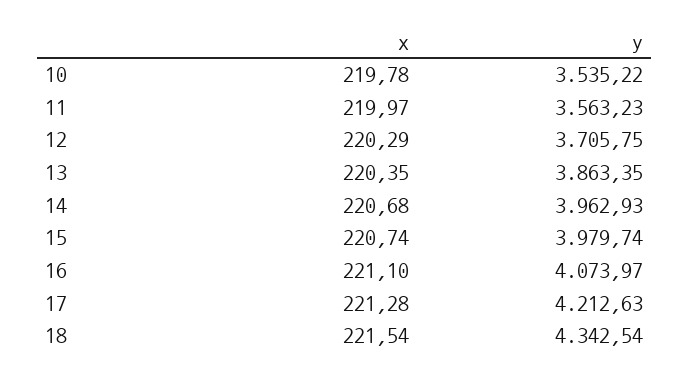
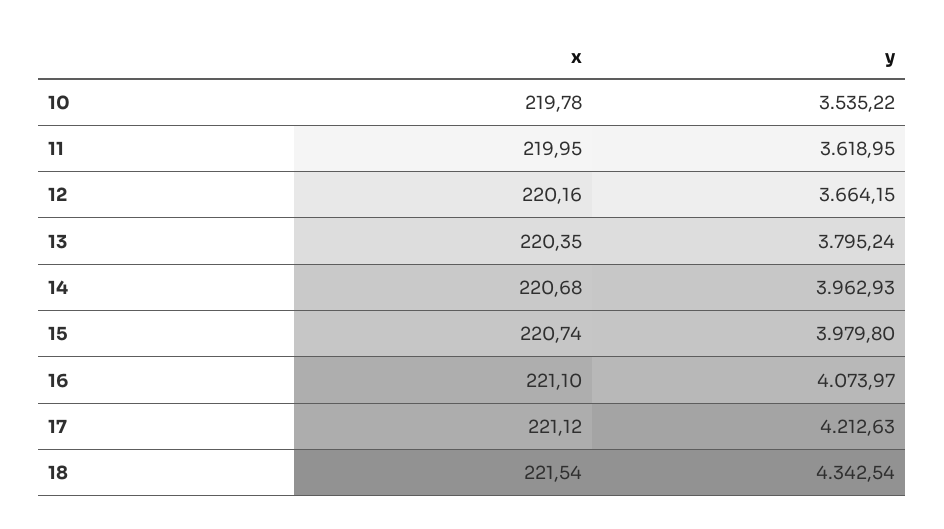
x, 11: 219.97 -> 219.95
y, 11: 3563.23 -> 3618.95
x, 12: 220.29 -> 220.16
y, 12: 3705.75 -> 3664.15
y, 13: 3863.35 -> 3795.24
y, 15: 3979.74 -> 3979.8
x, 17: 221.28 -> 221.12

